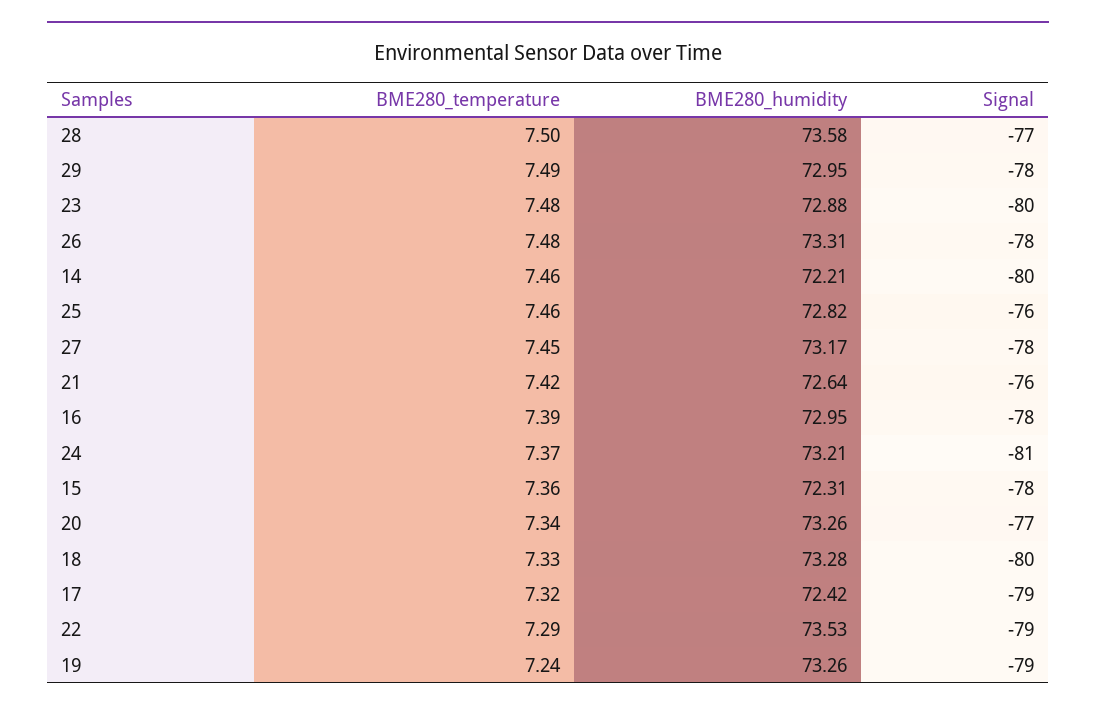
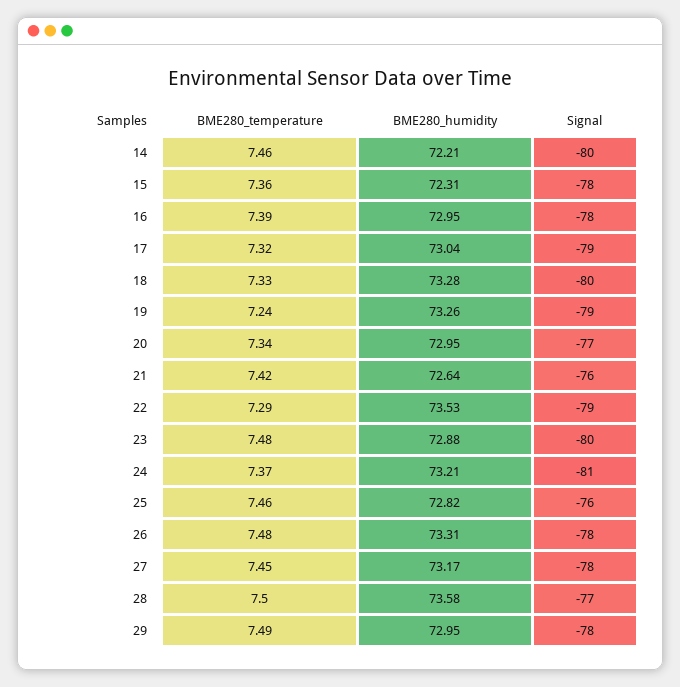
BME280_humidity, 20: 73.26 -> 72.95
BME280_humidity, 17: 72.42 -> 73.04

